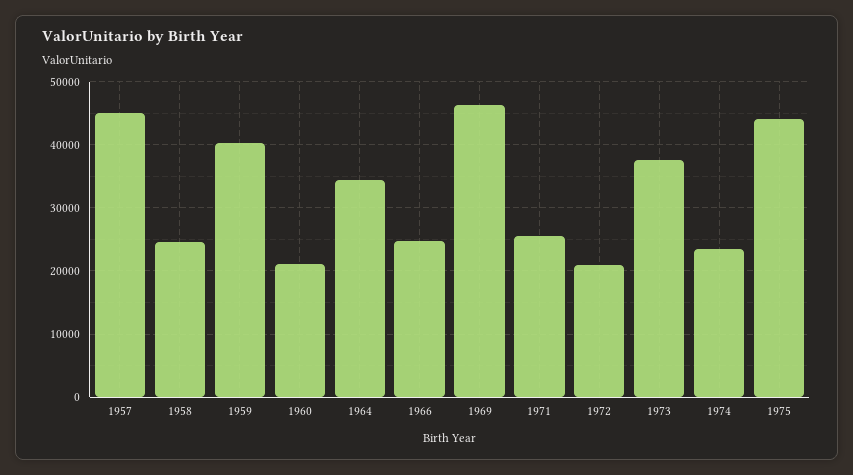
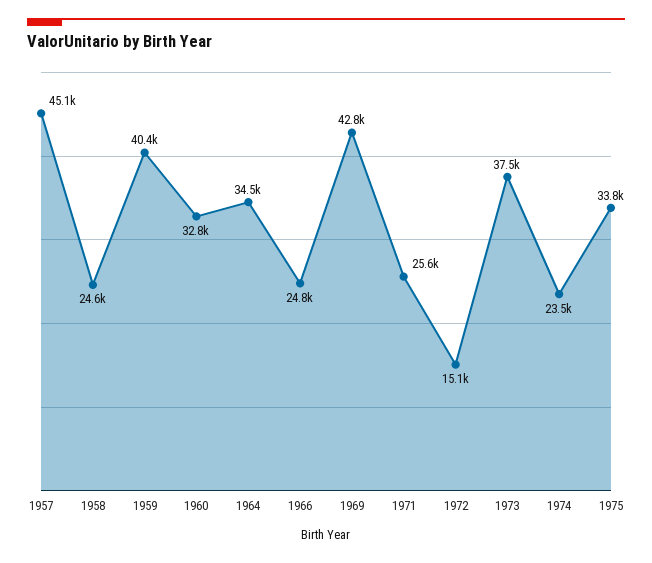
1960: 21000 -> 32800
1969: 46000 -> 42800
1972: 21000 -> 15100
1975: 44000 -> 33800

